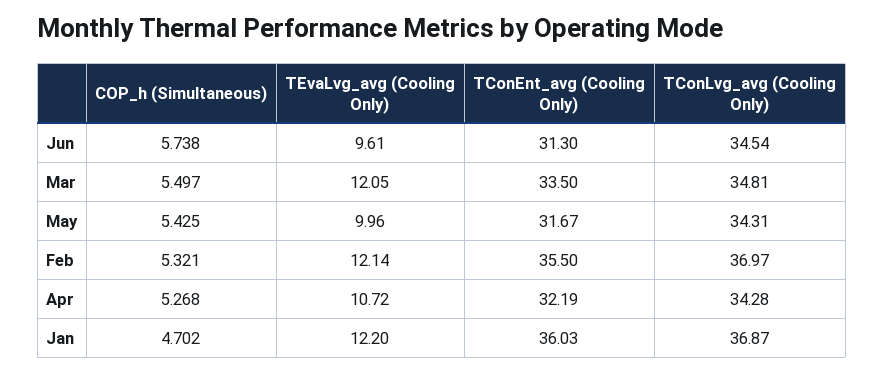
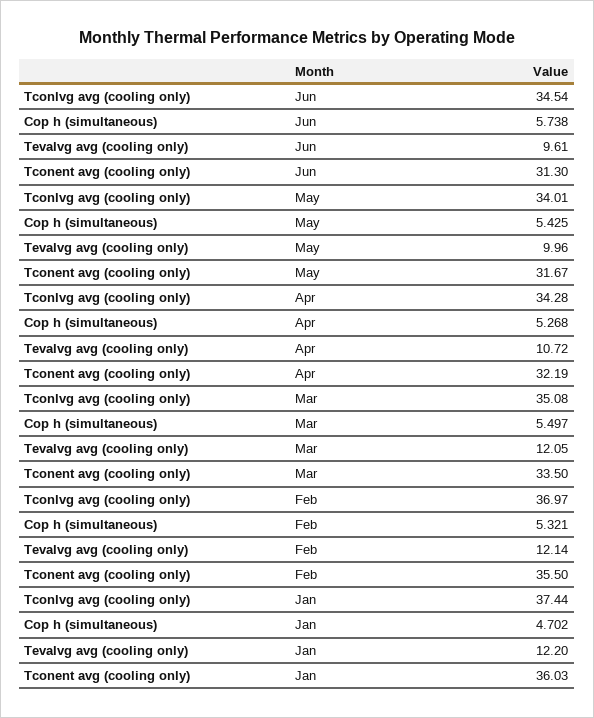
TConLvg_avg (Cooling Only), Mar: 34.81 -> 35.08
TConLvg_avg (Cooling Only), May: 34.31 -> 34.01
TConLvg_avg (Cooling Only), Jan: 36.87 -> 37.44

